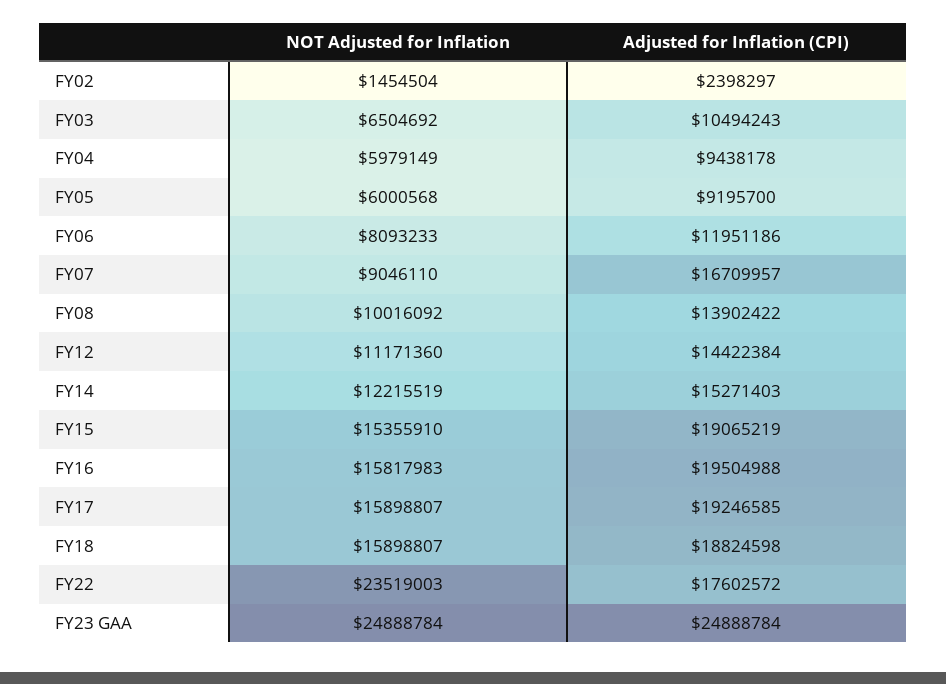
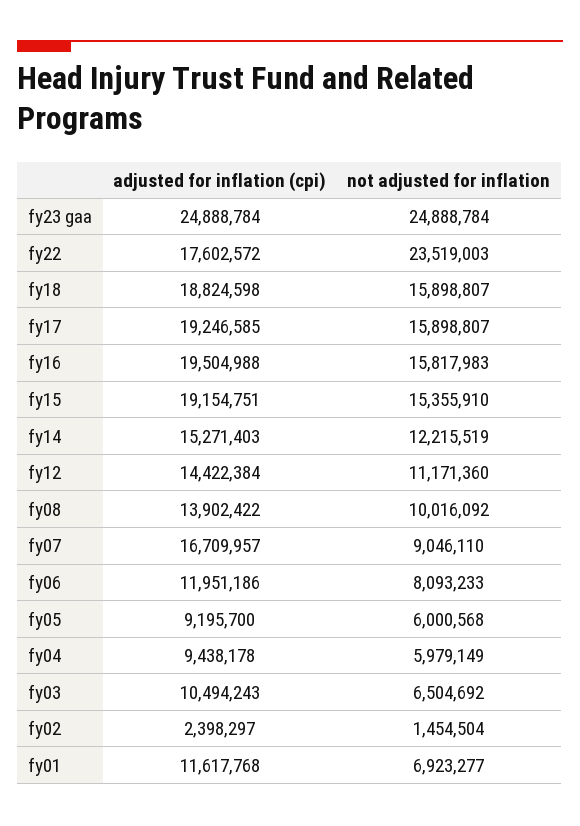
Adjusted for Inflation (CPI), FY15: 19065219 -> 19154751
Adjusted for Inflation (CPI), fy01: none -> 11617768
NOT Adjusted for Inflation, fy01: none -> 6923277

